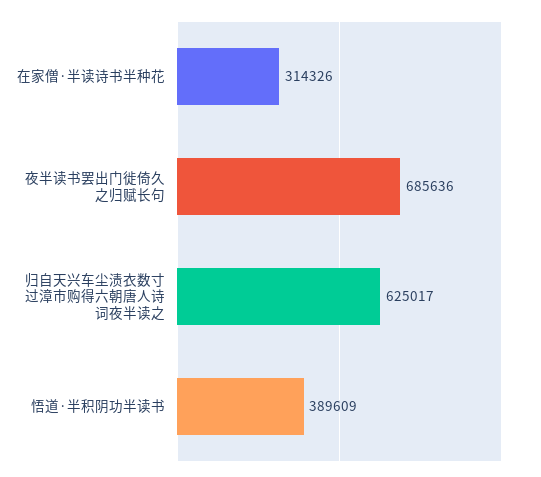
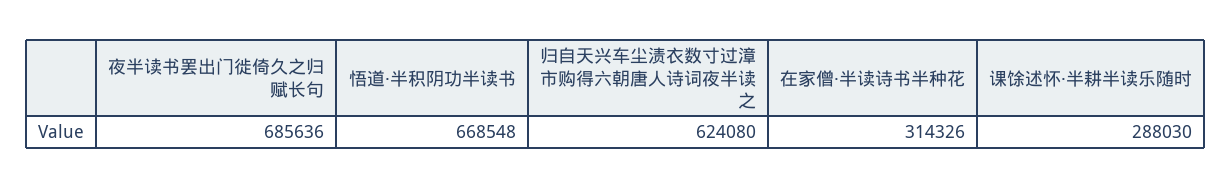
归自天兴车尘渍衣数寸过漳市购得六朝唐人诗词夜半读之: 625017 -> 624080
悟道·半积阴功半读书: 389609 -> 668548
课馀述怀·半耕半读乐随时: none -> 288030

